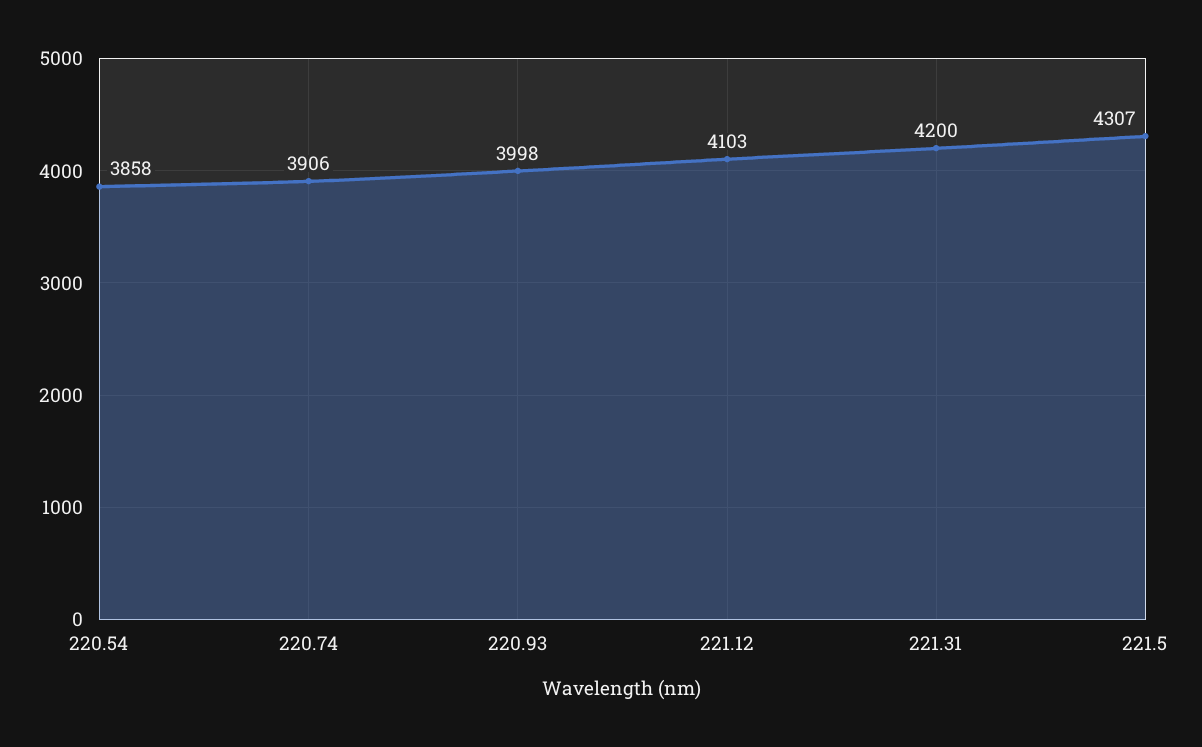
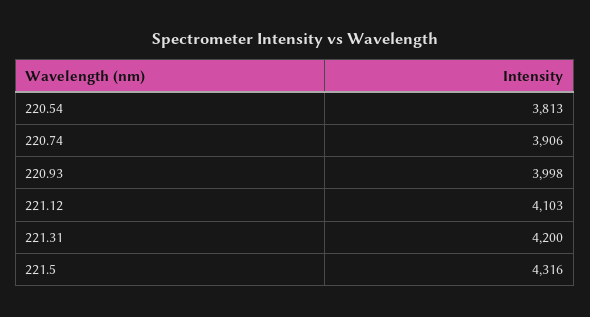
220.54: 3858 -> 3813
221.5: 4307 -> 4316

